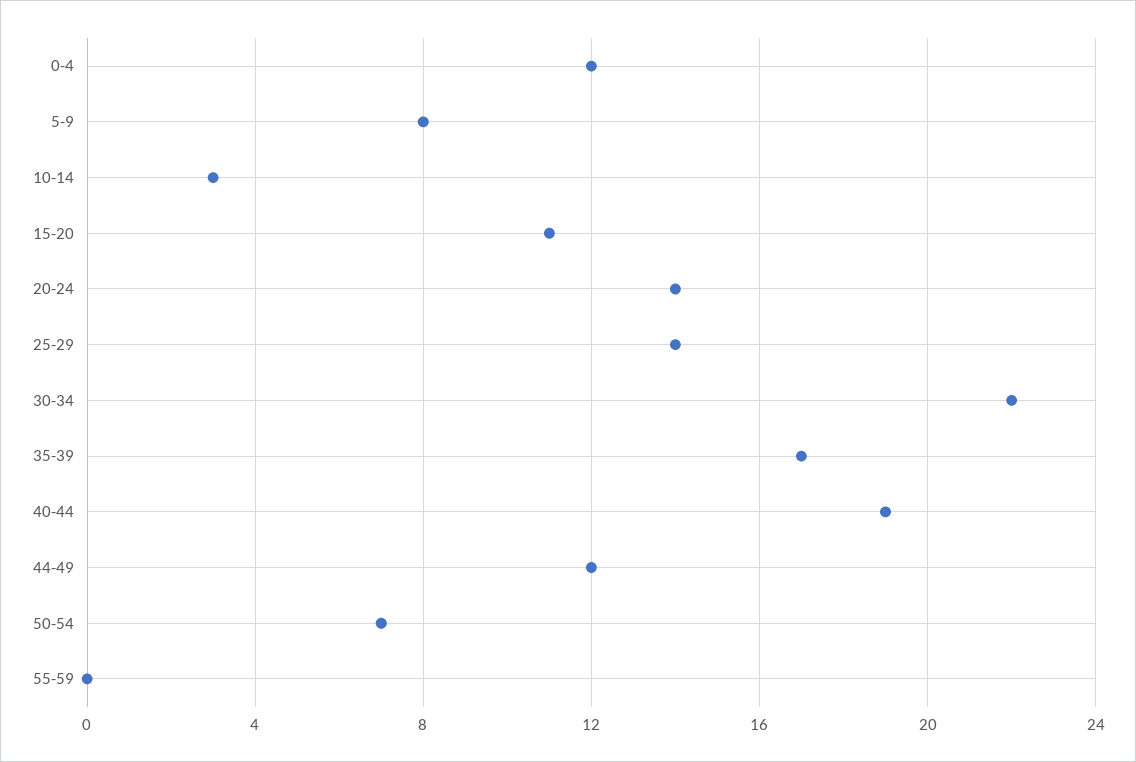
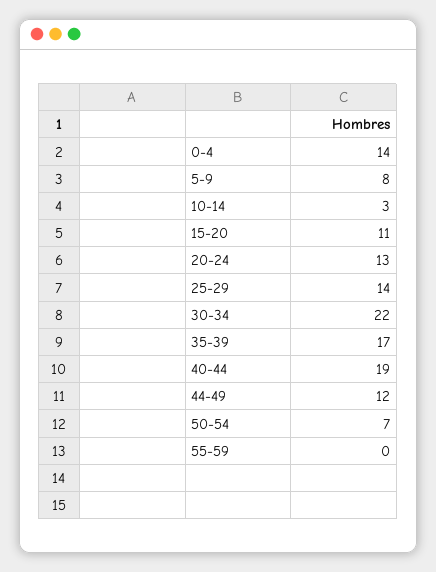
0-4: 12 -> 14
20-24: 14 -> 13

